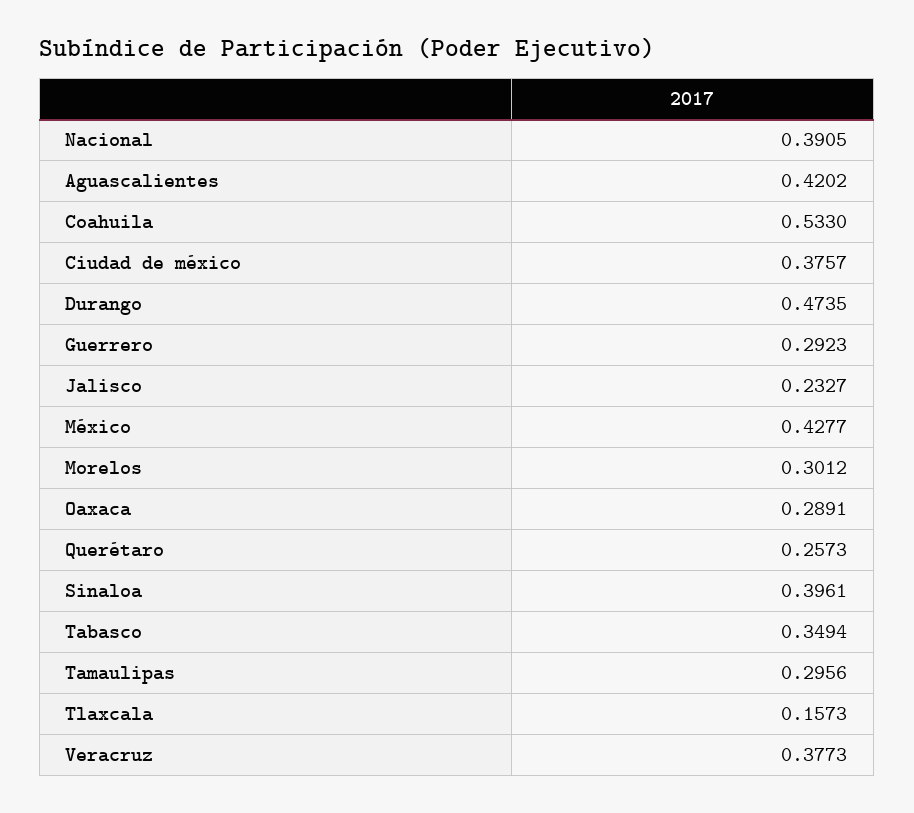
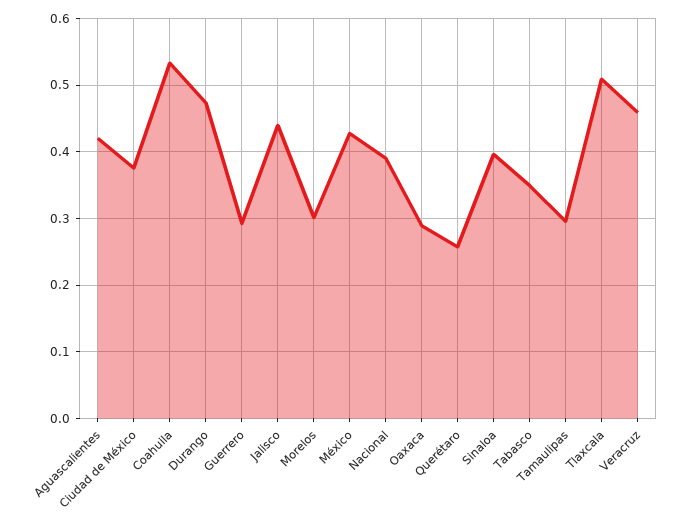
Jalisco: 0.2327 -> 0.44
Tlaxcala: 0.1573 -> 0.51
Veracruz: 0.3773 -> 0.46

